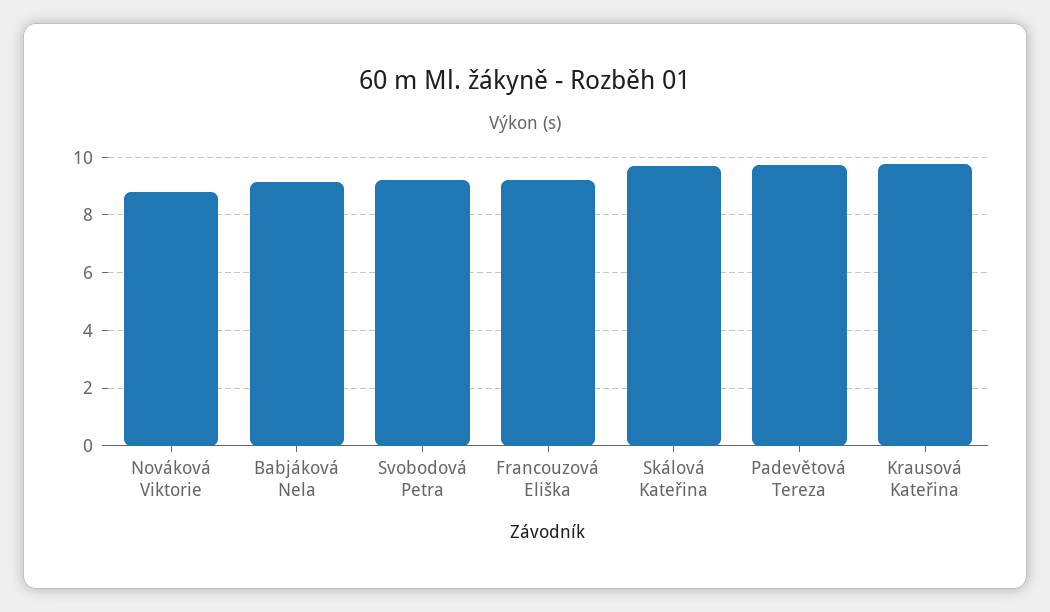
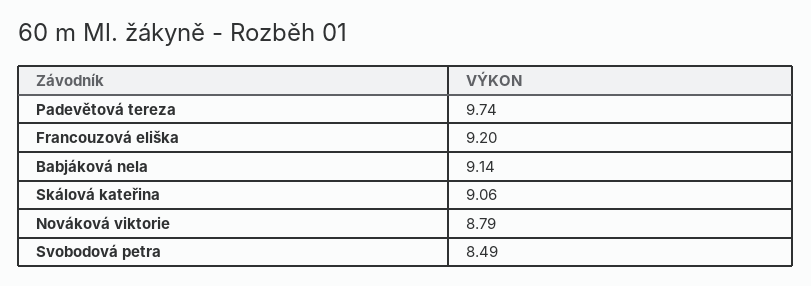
Svobodová Petra: 9.25 -> 8.49
Skálová Kateřina: 9.75 -> 9.06
Krausová Kateřina: 9.75 -> none

